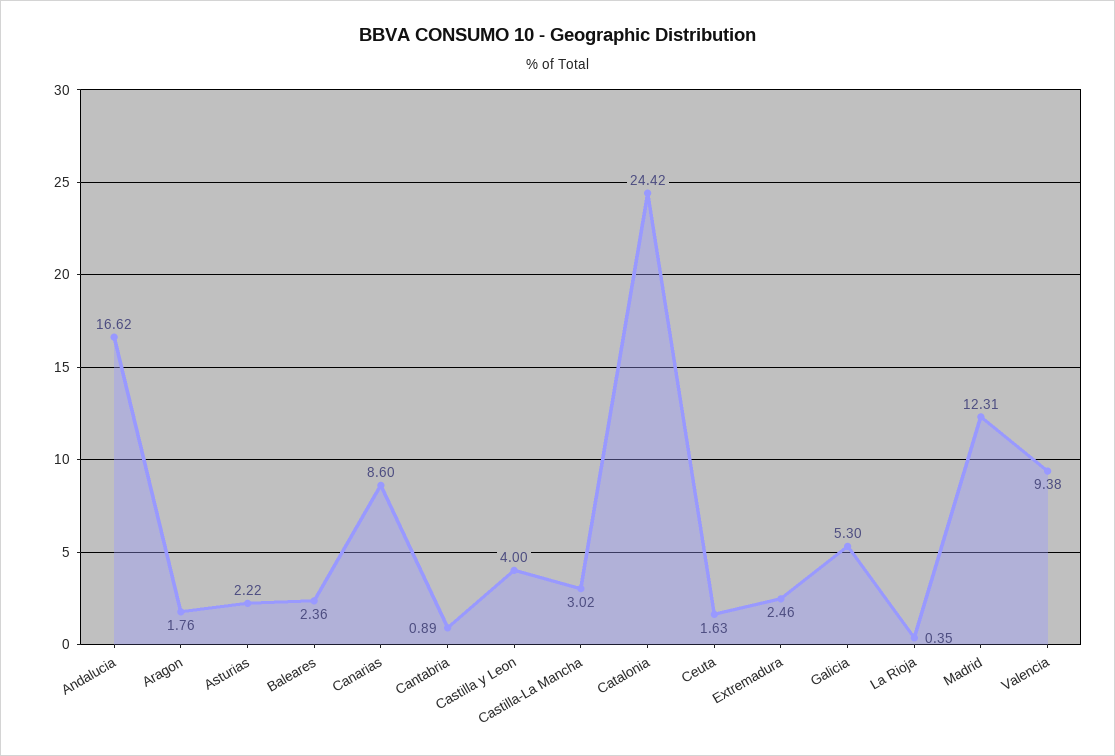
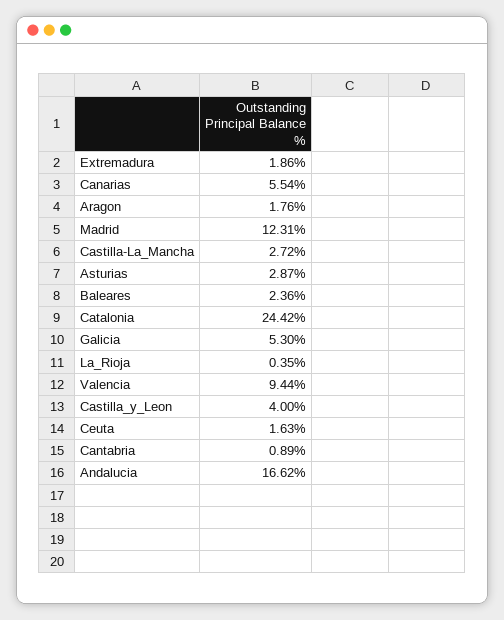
Asturias: 2.22 -> 2.87
Canarias: 8.6 -> 5.54
Castilla-La Mancha: 3.02 -> 2.72
Extremadura: 2.46 -> 1.86
Valencia: 9.38 -> 9.44

